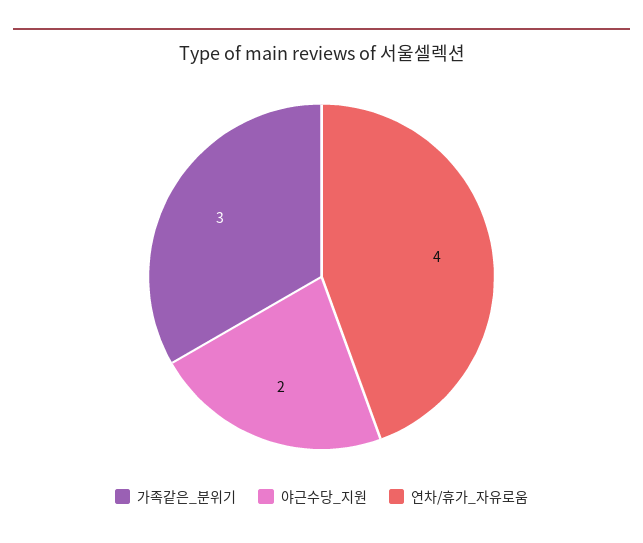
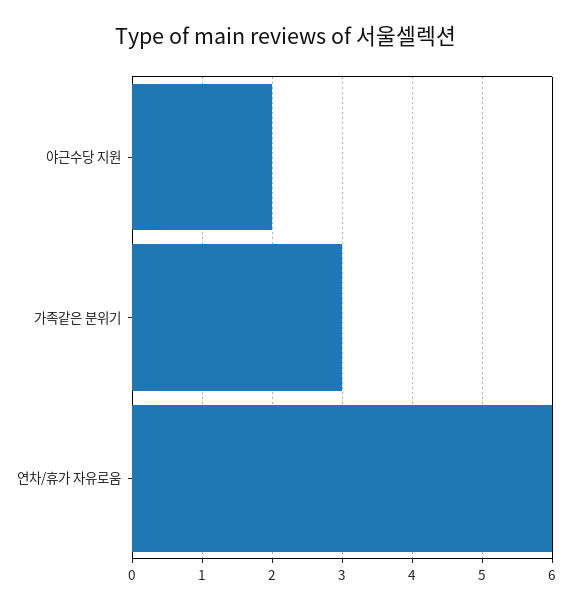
연차/휴가_자유로움: 4 -> 6

